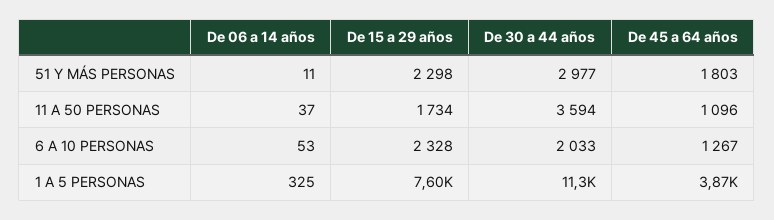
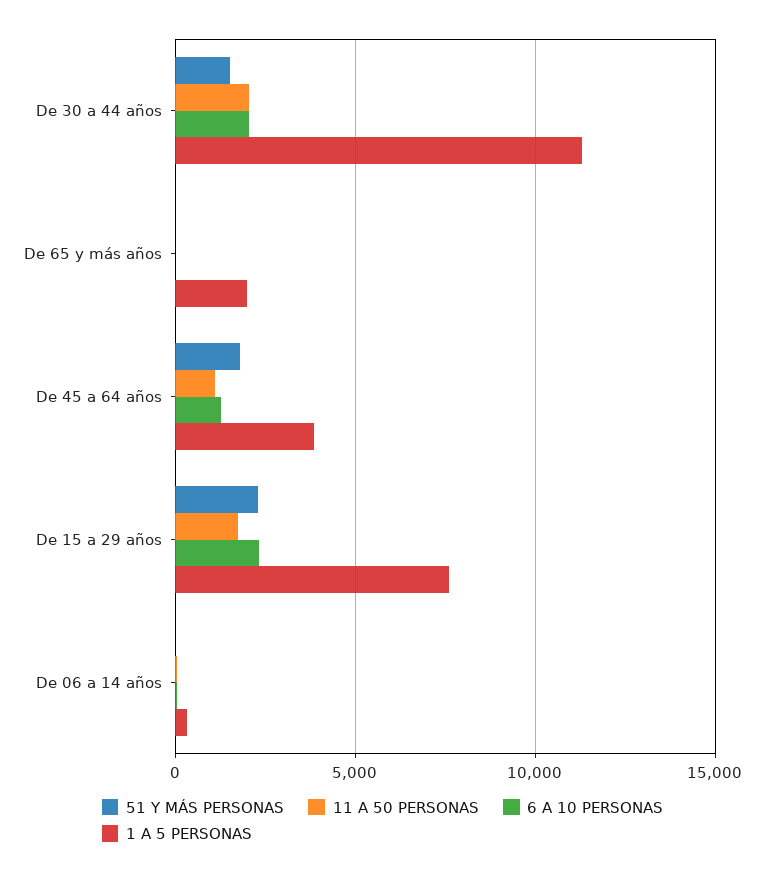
51 Y MÁS PERSONAS, De 30 a 44 años: 2977 -> 1500
11 A 50 PERSONAS, De 30 a 44 años: 3594 -> 2000
51 Y MÁS PERSONAS, De 65 y más años: none -> 0
11 A 50 PERSONAS, De 65 y más años: none -> 0
6 A 10 PERSONAS, De 65 y más años: none -> 0
1 A 5 PERSONAS, De 65 y más años: none -> 2000

